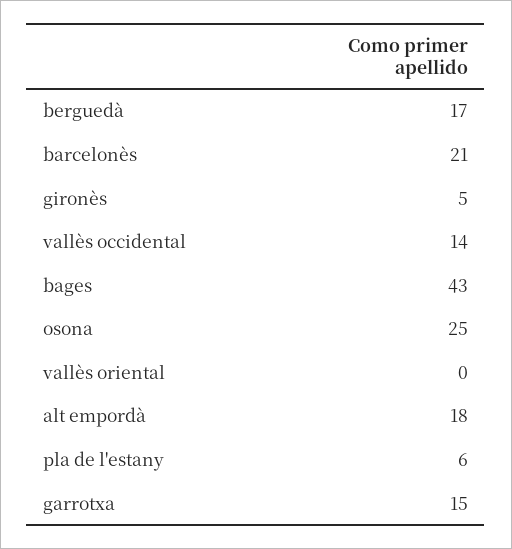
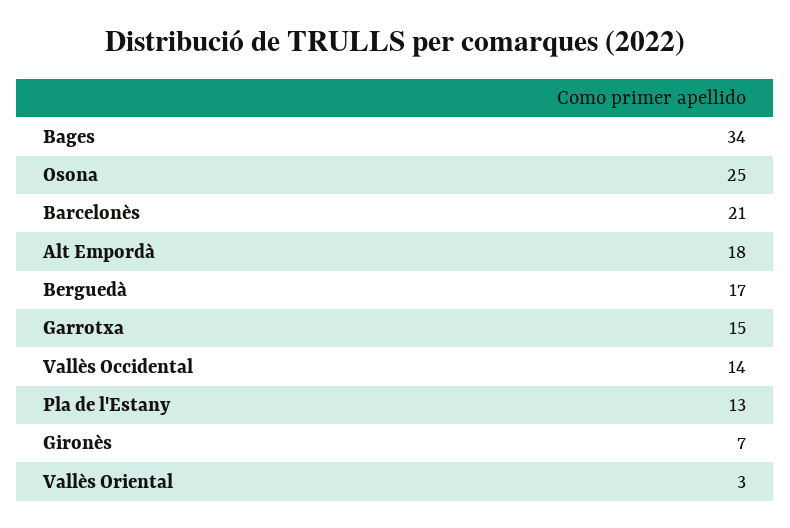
gironès: 5 -> 7
bages: 43 -> 34
vallès oriental: 0 -> 3
pla de l'estany: 6 -> 13

